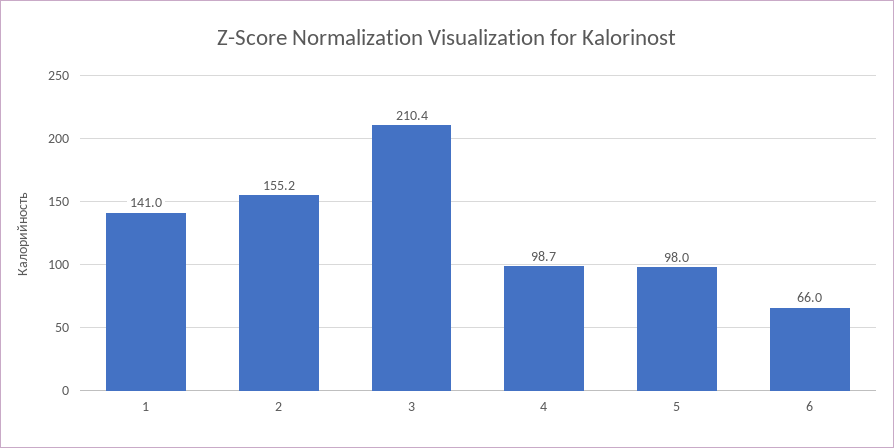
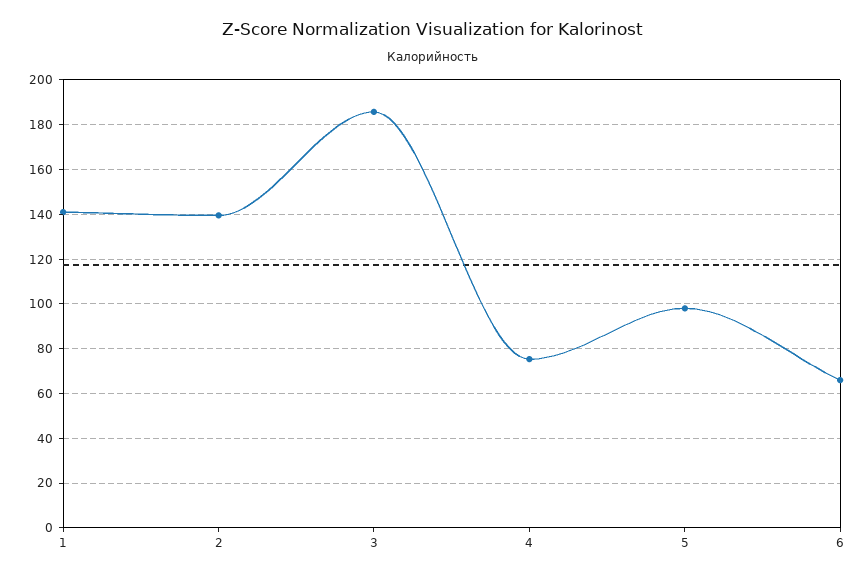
2: 155.2 -> 140
3: 210.4 -> 185
4: 98.7 -> 75

